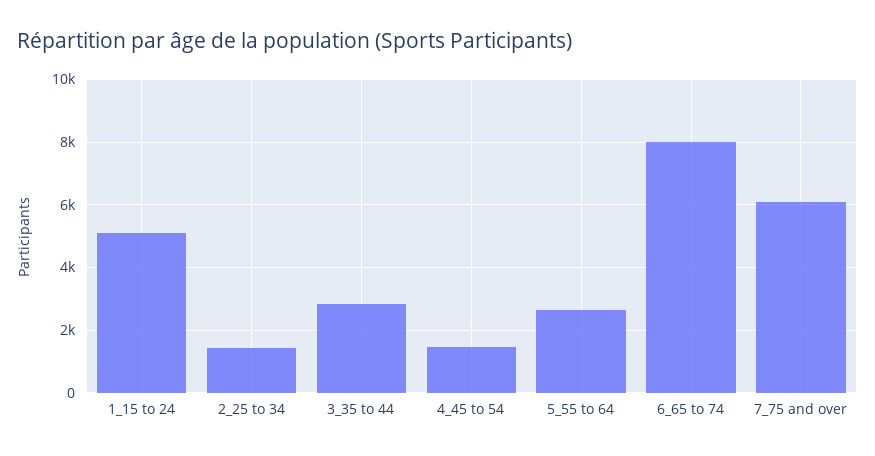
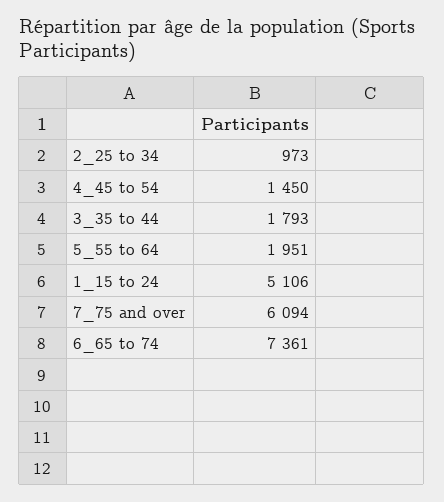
2_25 to 34: 1400 -> 973
3_35 to 44: 2800 -> 1793
5_55 to 64: 2600 -> 1951
6_65 to 74: 8000 -> 7361

